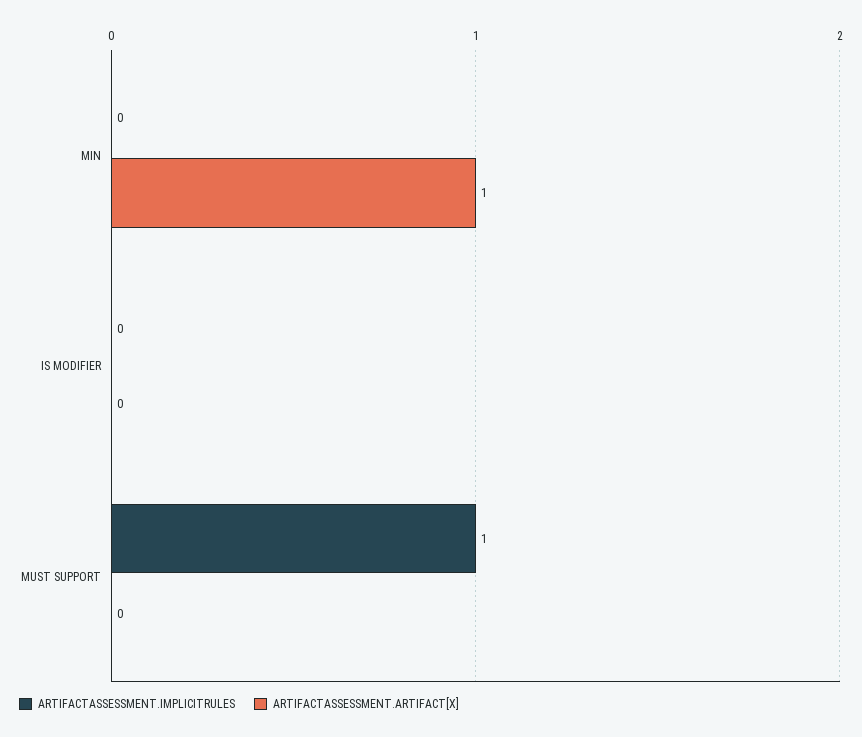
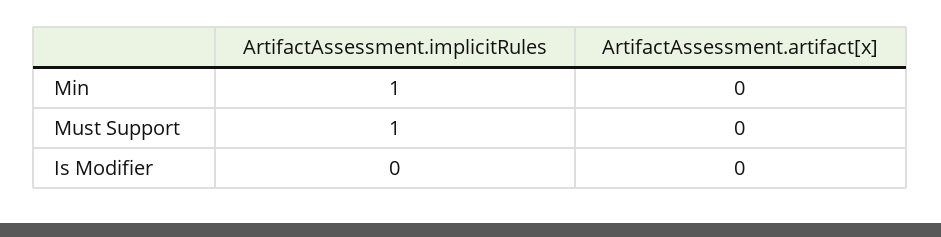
ARTIFACTASSESSMENT.IMPLICITRULES, MIN: 0 -> 1
ARTIFACTASSESSMENT.ARTIFACT[X], MIN: 1 -> 0

